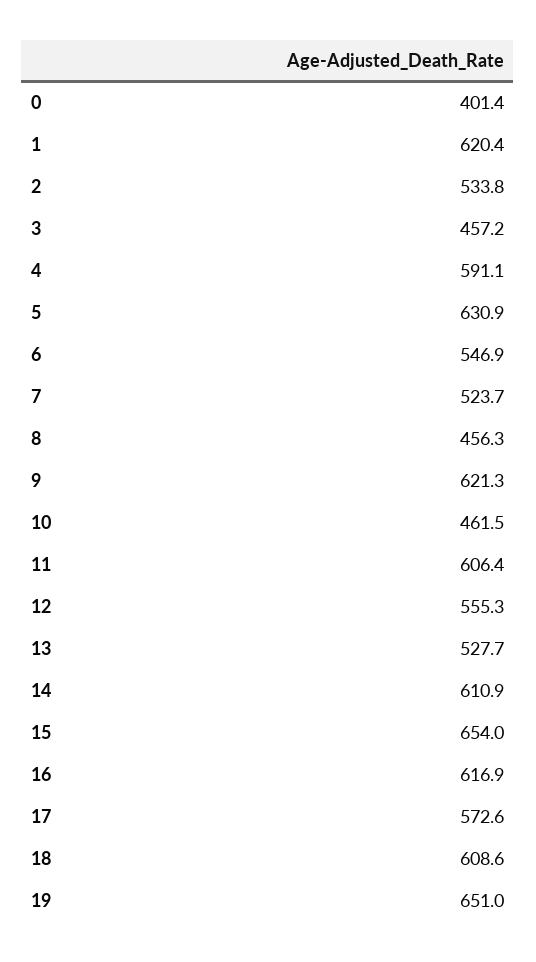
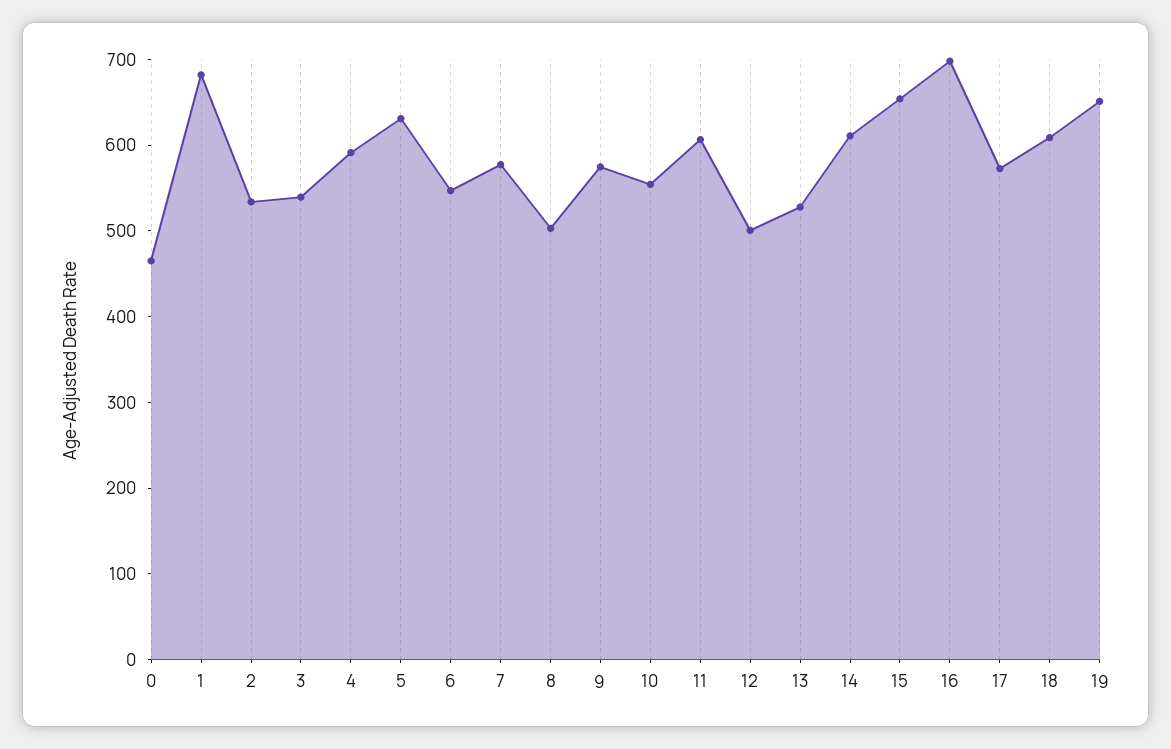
0: 401.4 -> 460
1: 620.4 -> 680
3: 457.2 -> 540
7: 523.7 -> 580
8: 456.3 -> 500
9: 621.3 -> 580
10: 461.5 -> 560
12: 555.3 -> 500
16: 616.9 -> 700

